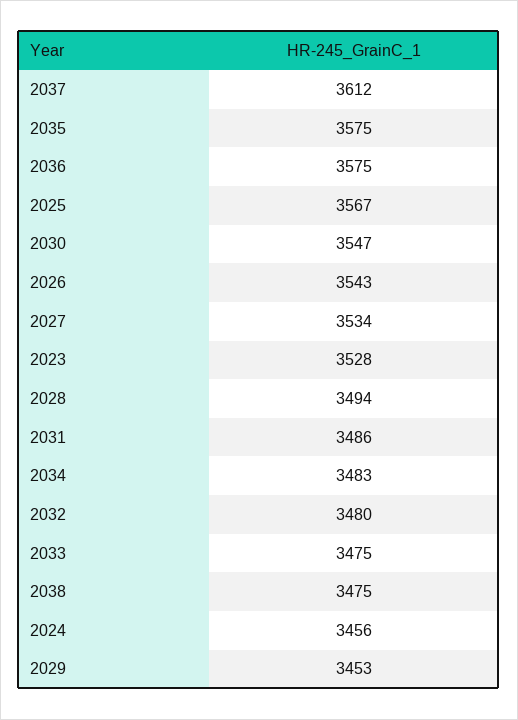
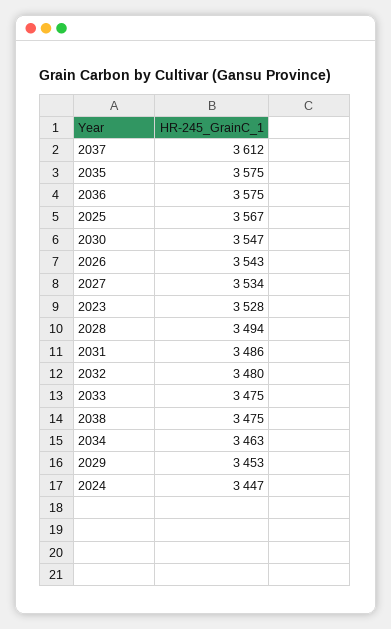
2034: 3483 -> 3463
2024: 3456 -> 3447

